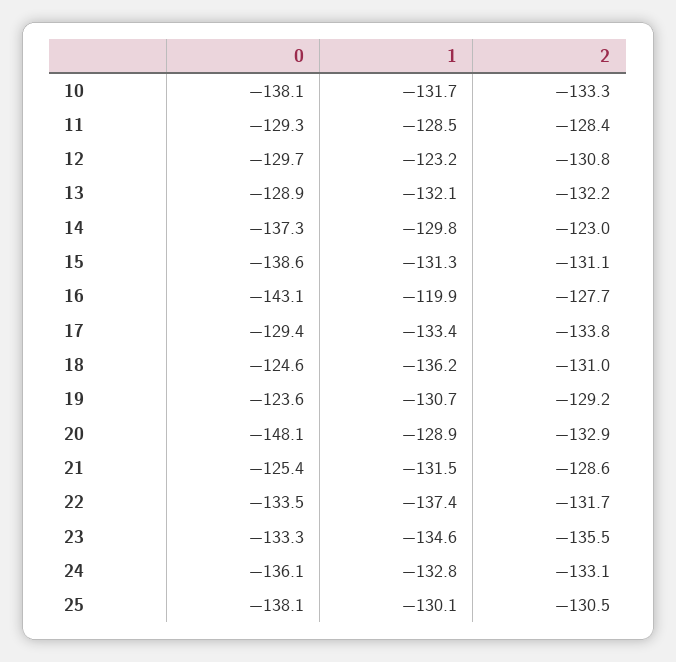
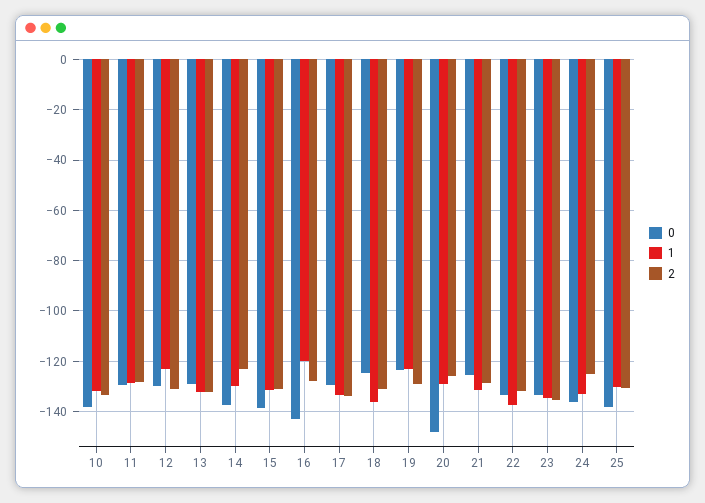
1, 19: -130.7 -> -122.5
2, 20: -132.9 -> -125
2, 24: -133.1 -> -125

